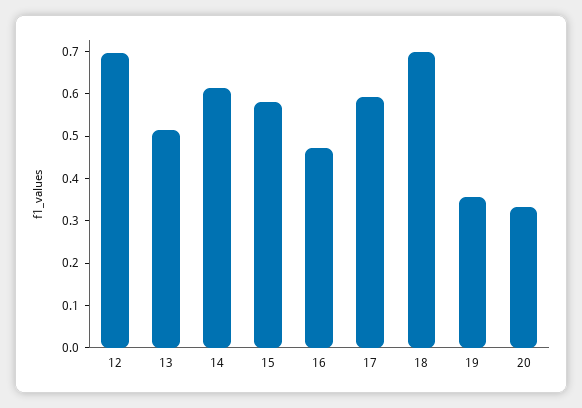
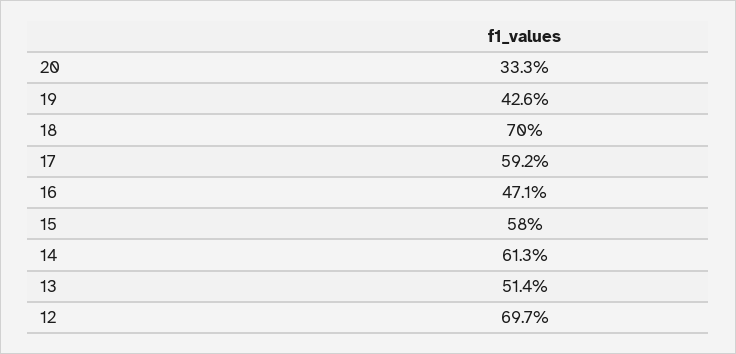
19: 0.36 -> 0.426

